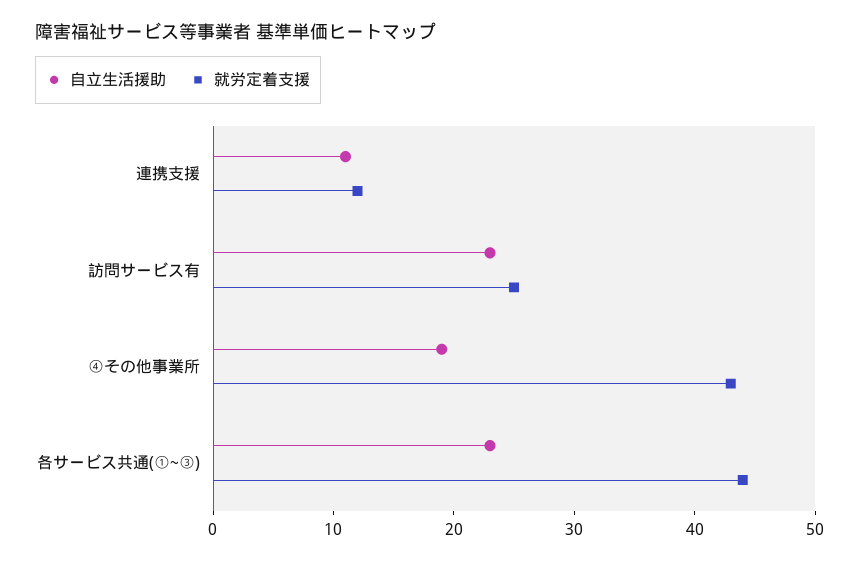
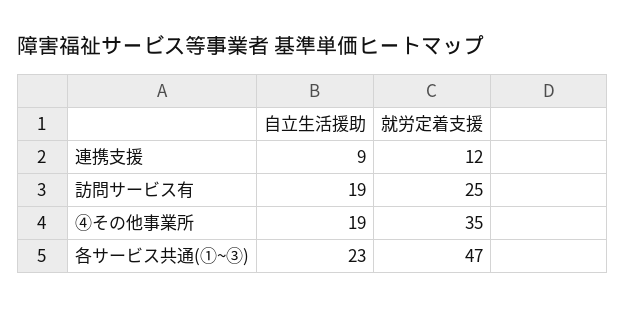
自立生活援助, 連携支援: 11 -> 9
自立生活援助, 訪問サービス有: 23 -> 19
就労定着支援, ④その他事業所: 43 -> 35
就労定着支援, 各サービス共通(①~③): 44 -> 47

